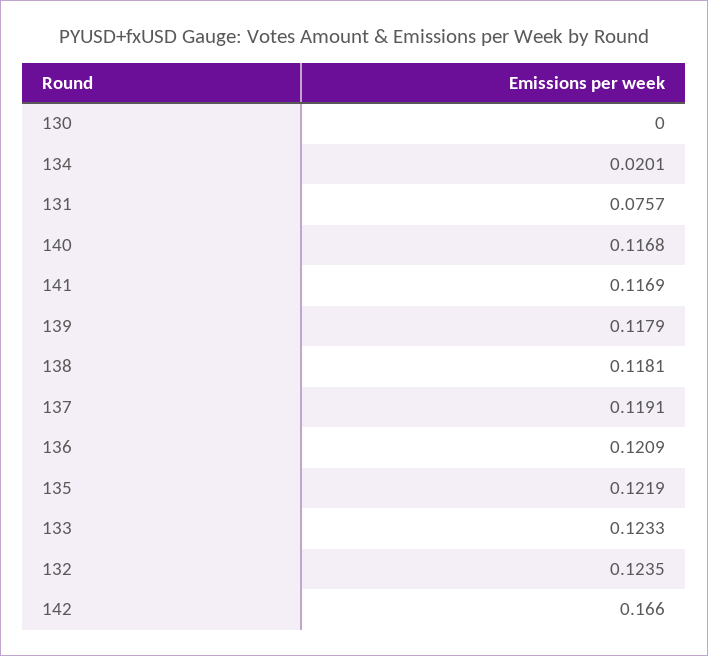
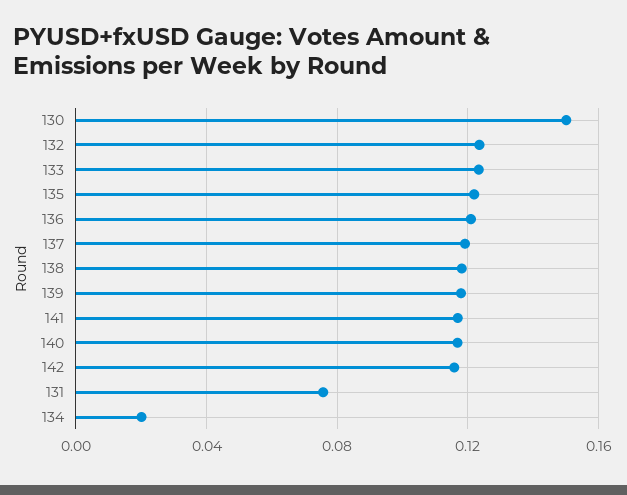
130: 0 -> 0.15
142: 0.166 -> 0.115

